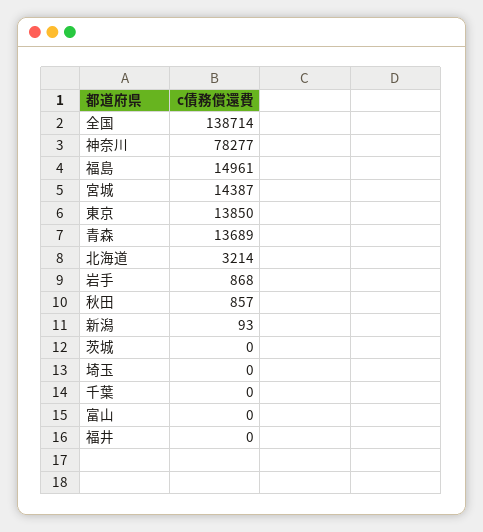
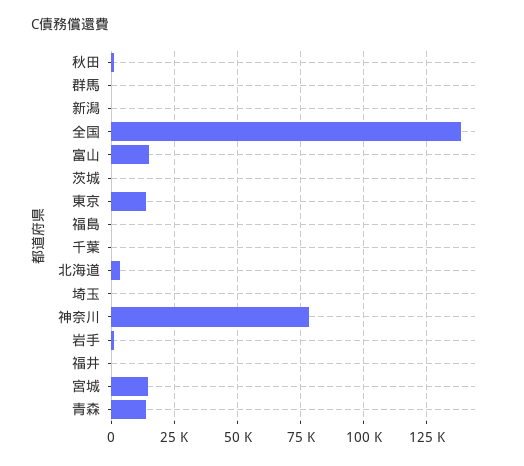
福島: 14961 -> 0
富山: 0 -> 15000
群馬: none -> 0

